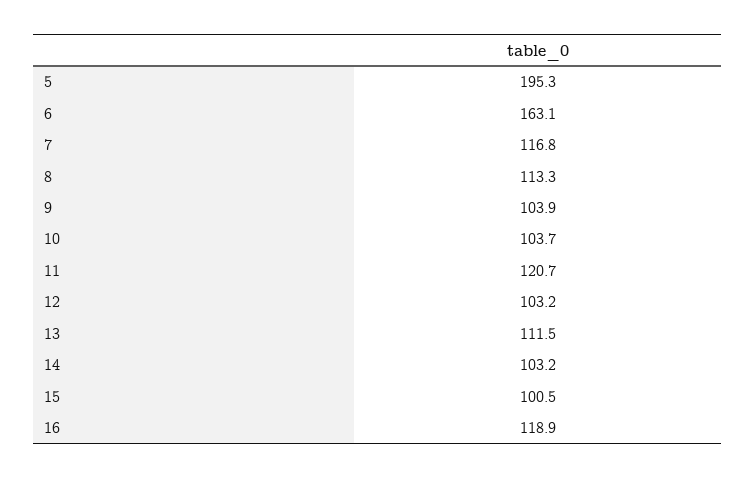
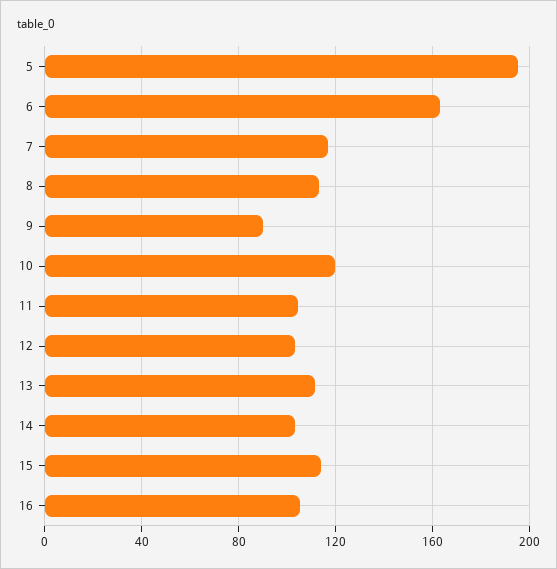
9: 103.9 -> 90
10: 103.7 -> 120
11: 120.7 -> 105
15: 100.5 -> 115
16: 118.9 -> 105

